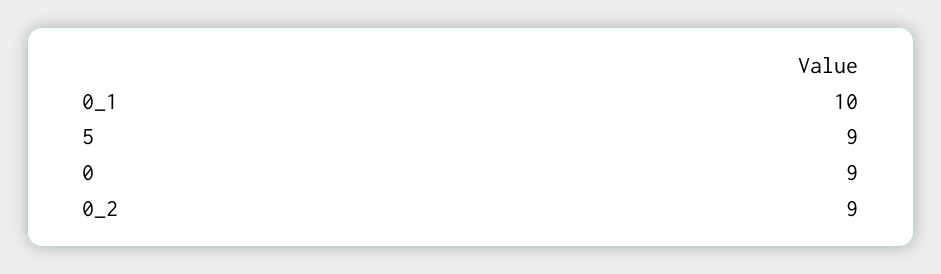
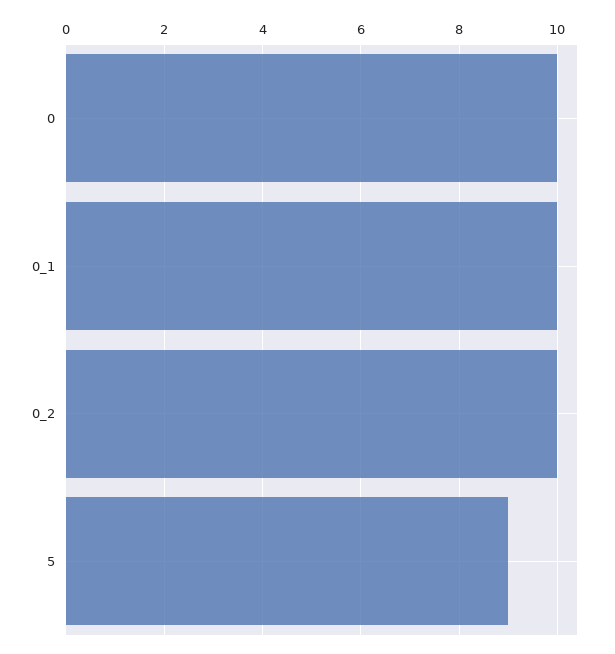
0: 9 -> 10
0_2: 9 -> 10

